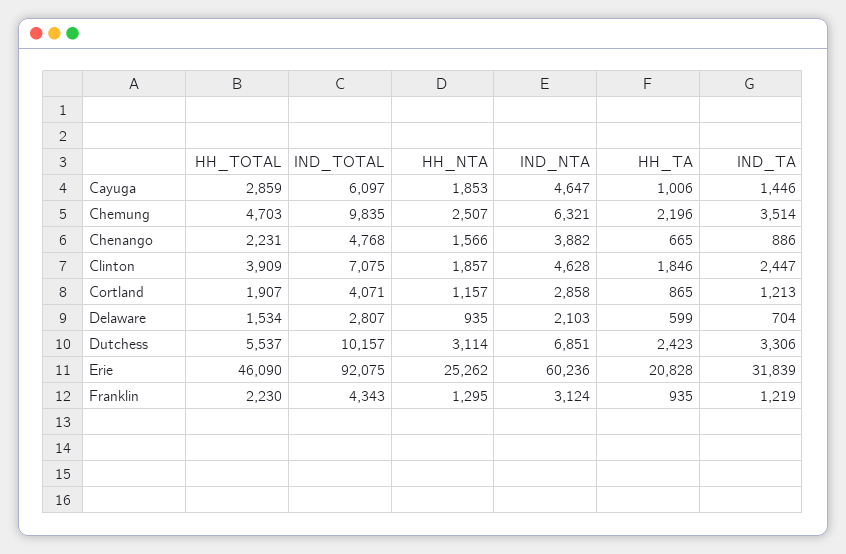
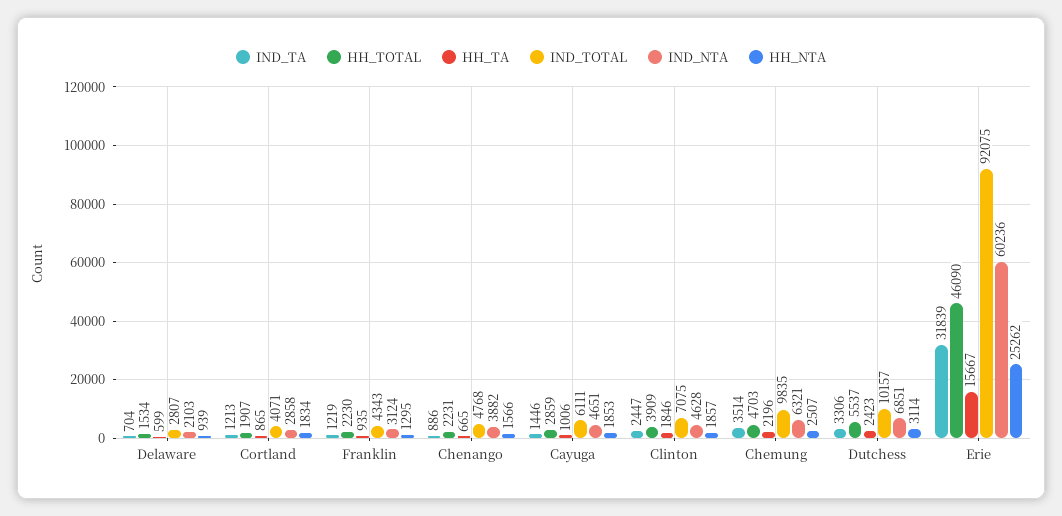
IND_TOTAL, Cayuga: 6097 -> 6111
IND_NTA, Cayuga: 4647 -> 4651
HH_NTA, Cortland: 1157 -> 1834
HH_NTA, Delaware: 935 -> 939
HH_TA, Erie: 20828 -> 15667

